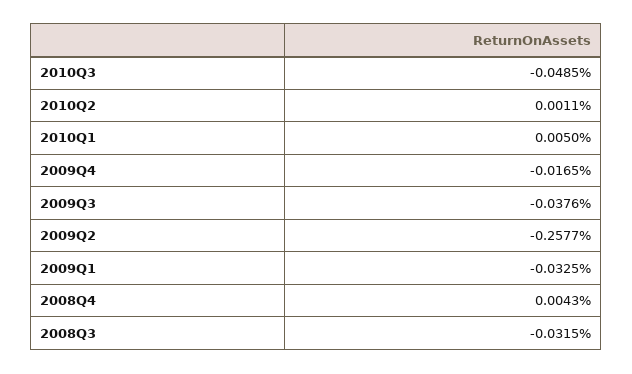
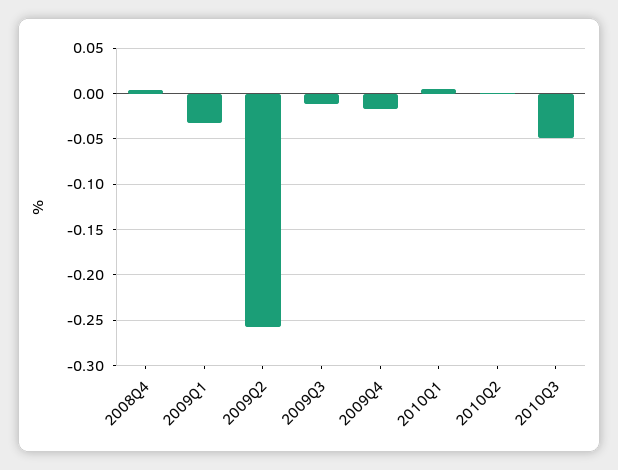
2009Q3: -0.0376 -> -0.01
2008Q3: -0.0315 -> none

